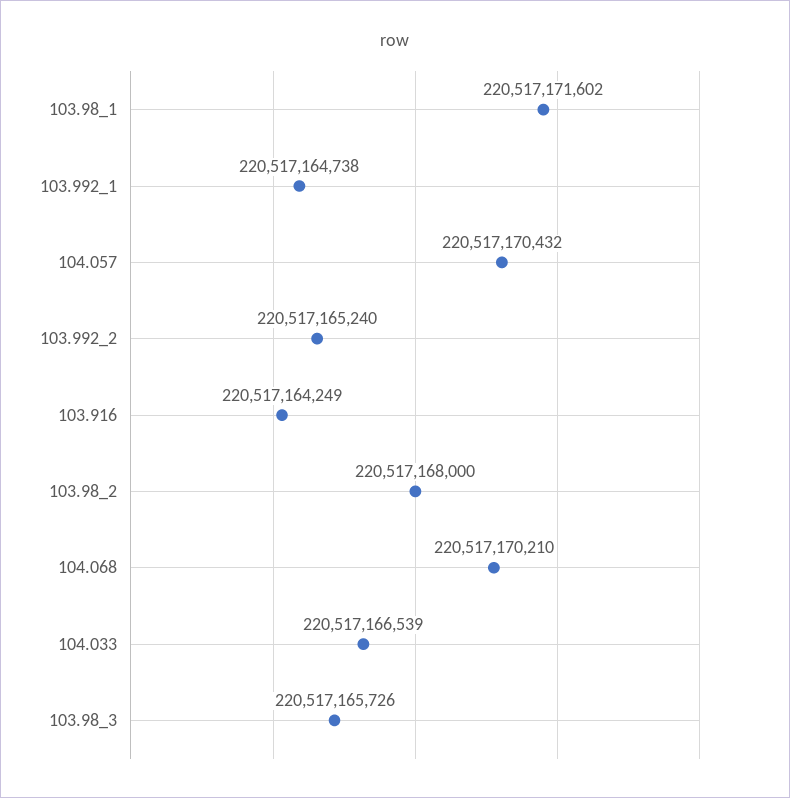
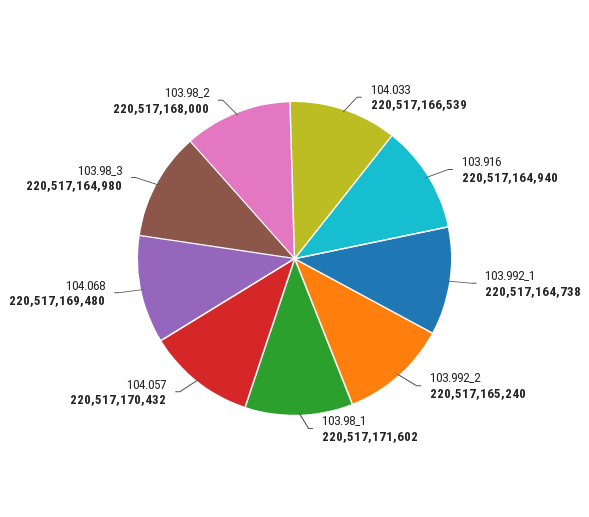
103.916: 220517164249 -> 220517164940
104.068: 220517170210 -> 220517169480
103.98_3: 220517165726 -> 220517164980

